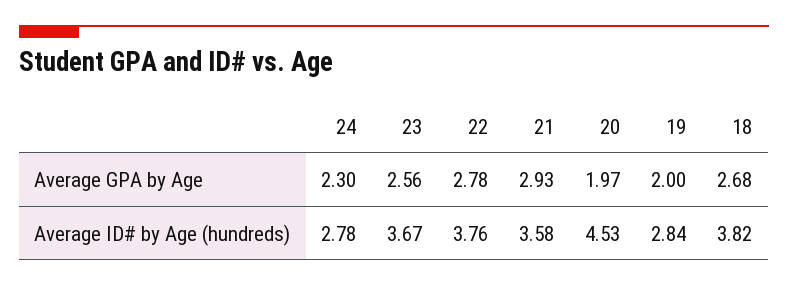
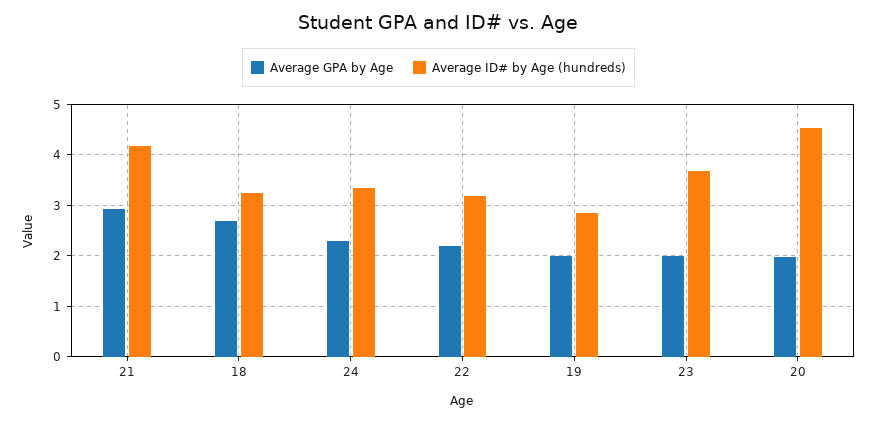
Average GPA by Age, 23: 2.56 -> 2
Average GPA by Age, 22: 2.78 -> 2.2
Average ID# by Age (hundreds), 24: 2.78 -> 3.4
Average ID# by Age (hundreds), 22: 3.76 -> 3.2
Average ID# by Age (hundreds), 21: 3.58 -> 4.2
Average ID# by Age (hundreds), 18: 3.82 -> 3.2

